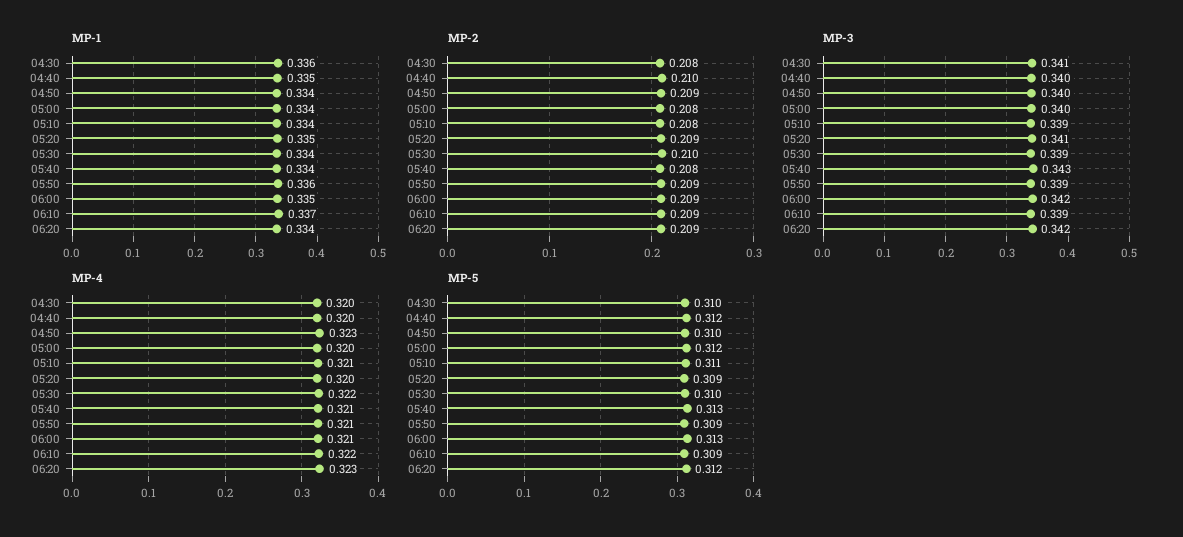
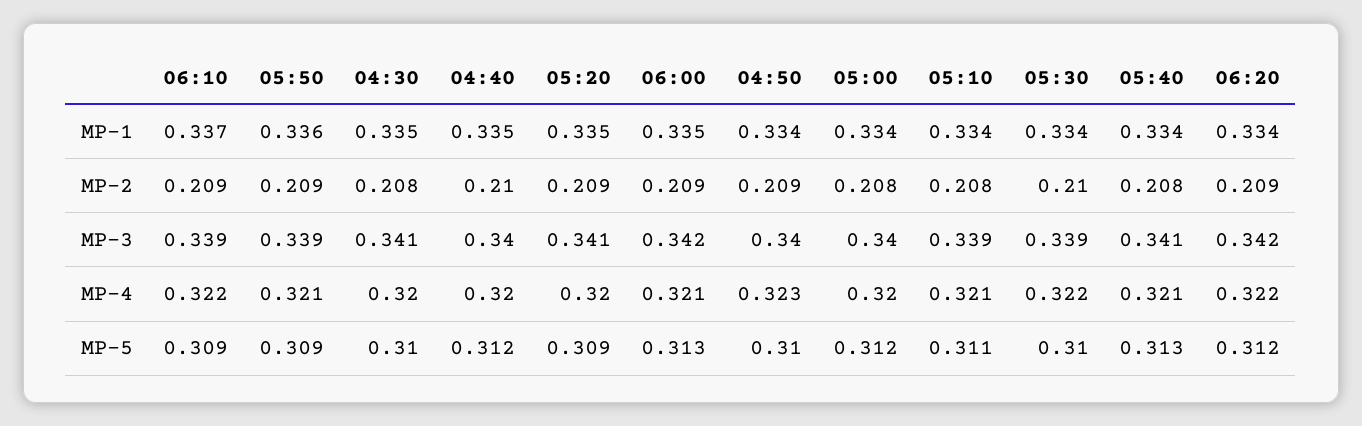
MP-1, 04:30: 0.336 -> 0.335
MP-3, 05:40: 0.343 -> 0.341
MP-4, 06:20: 0.323 -> 0.322

